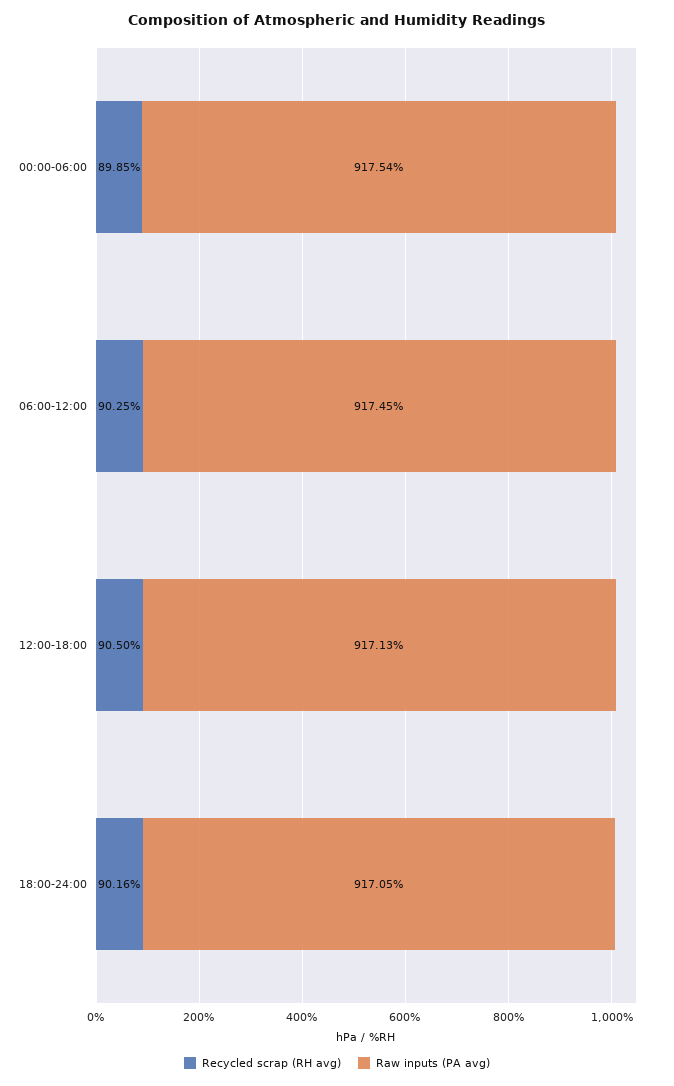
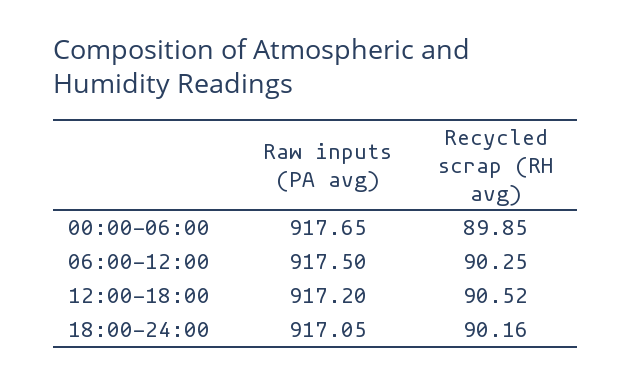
Raw inputs (PA avg), 00:00-06:00: 917.54 -> 917.65
Raw inputs (PA avg), 06:00-12:00: 917.45 -> 917.5
Recycled scrap (RH avg), 12:00-18:00: 90.5 -> 90.52
Raw inputs (PA avg), 12:00-18:00: 917.13 -> 917.2

